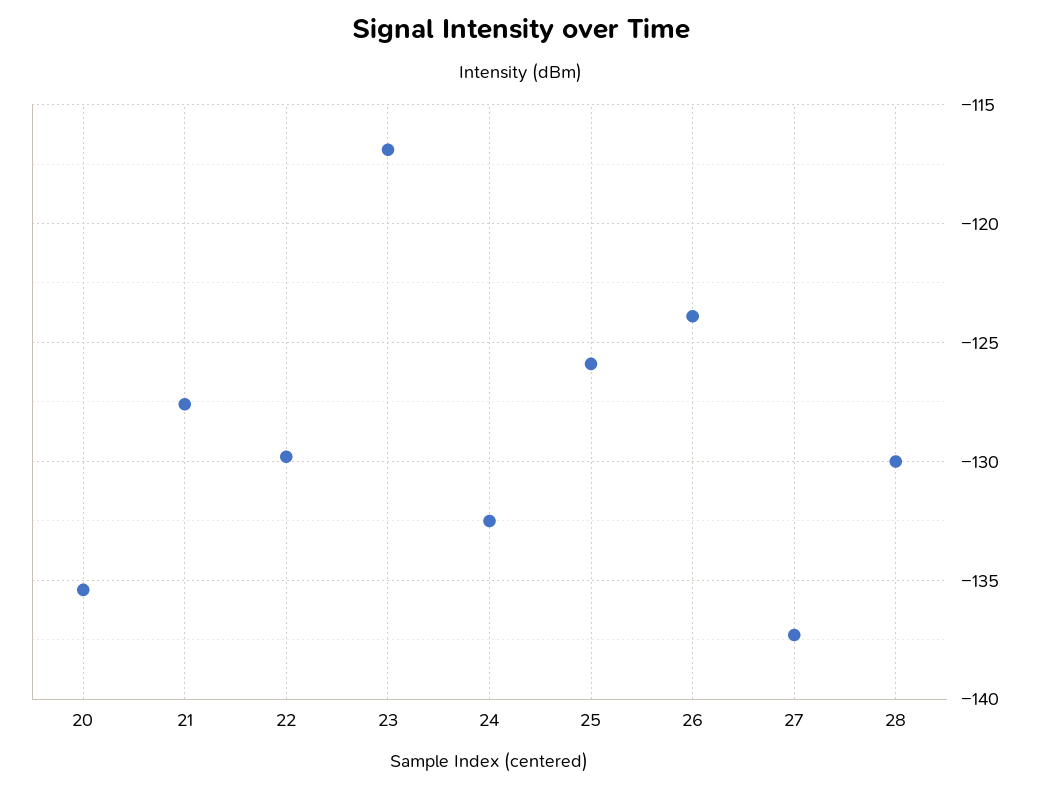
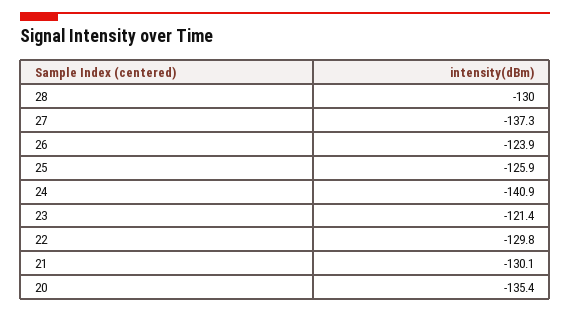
21: -127.5 -> -130.1
23: -117 -> -121.4
24: -132.5 -> -140.9

